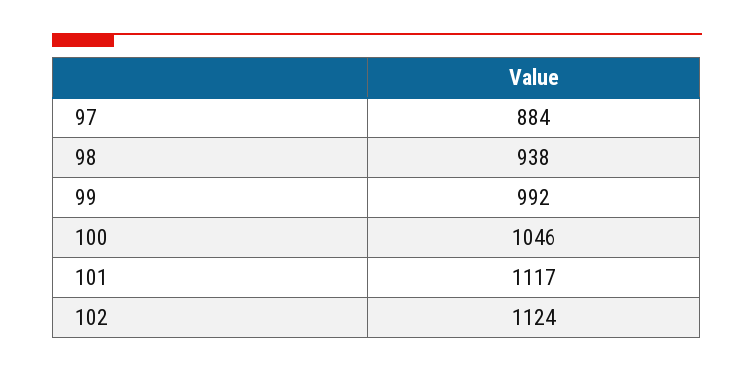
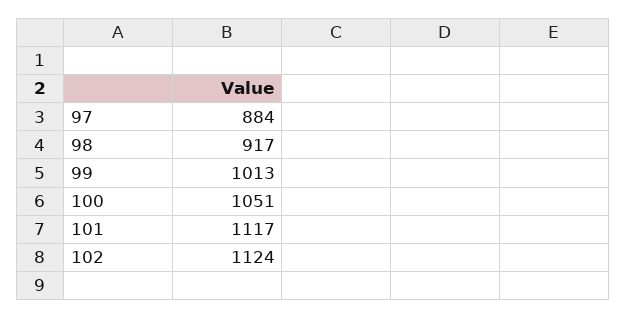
98: 938 -> 917
99: 992 -> 1013
100: 1046 -> 1051

